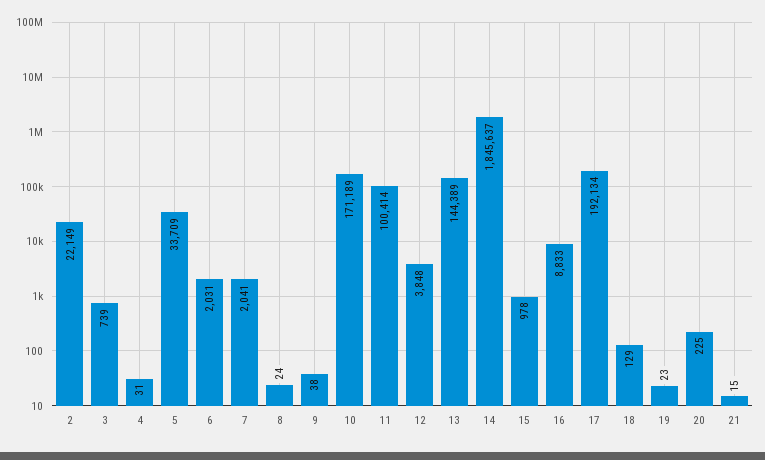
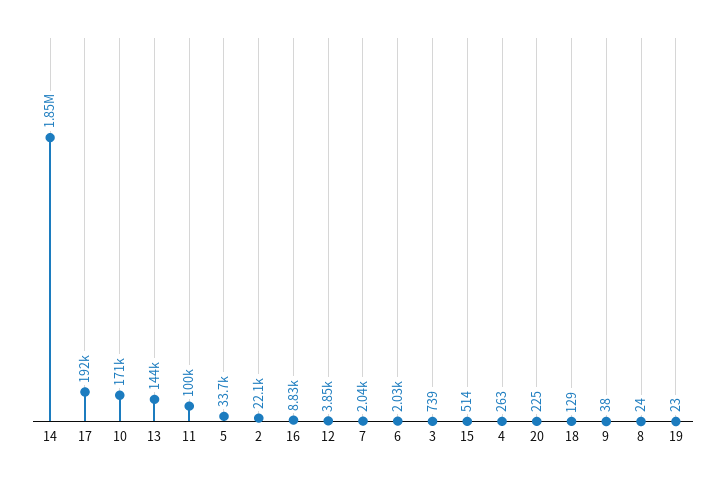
4: 31 -> 263
15: 978 -> 514
21: 15 -> none

